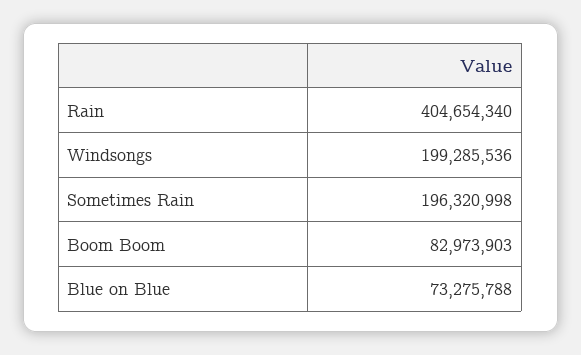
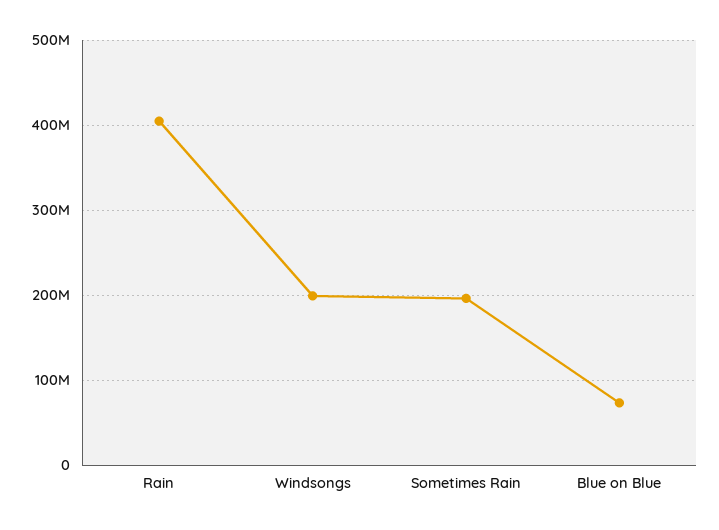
Boom Boom: 82973903 -> none

